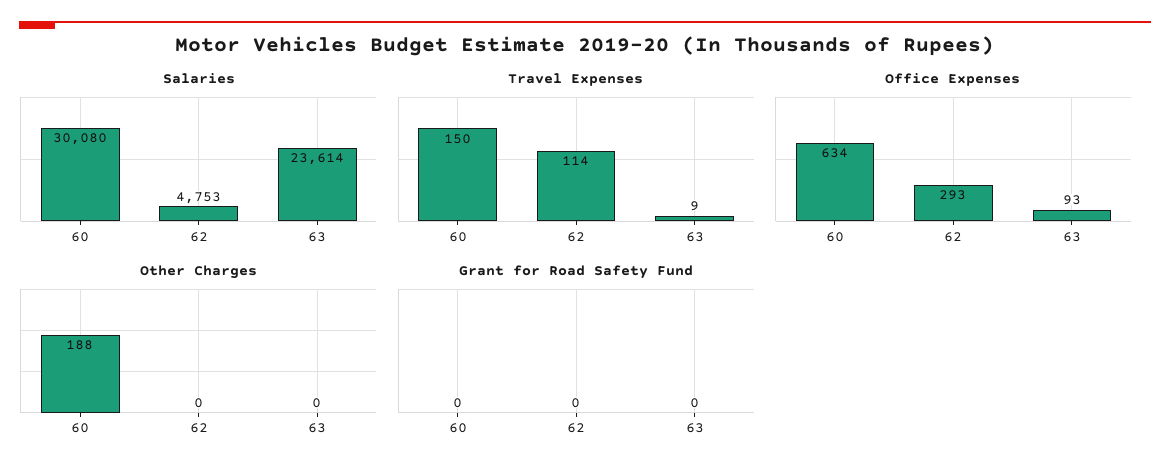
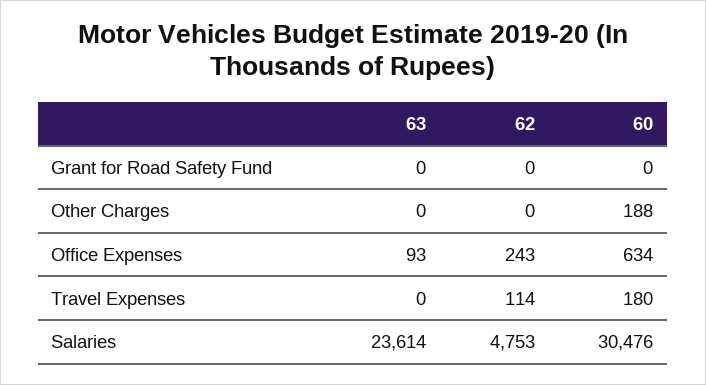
Salaries, 60: 30080 -> 30476
Travel Expenses, 60: 150 -> 180
Travel Expenses, 63: 9 -> 0
Office Expenses, 62: 293 -> 243

